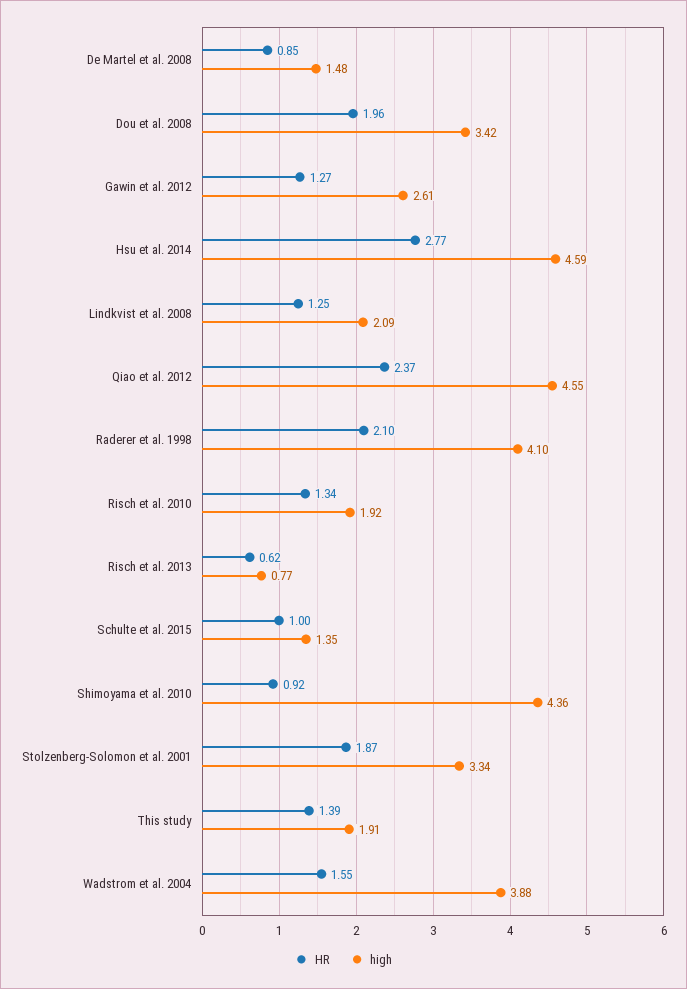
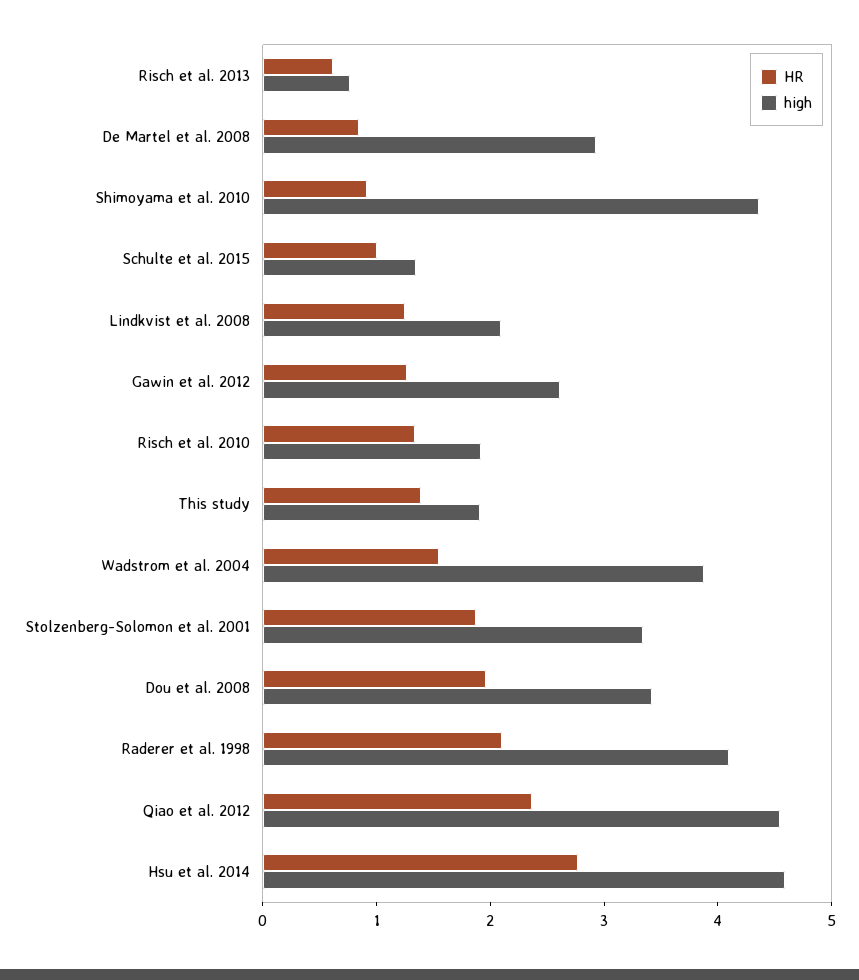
high, De Martel et al. 2008: 1.48 -> 3

